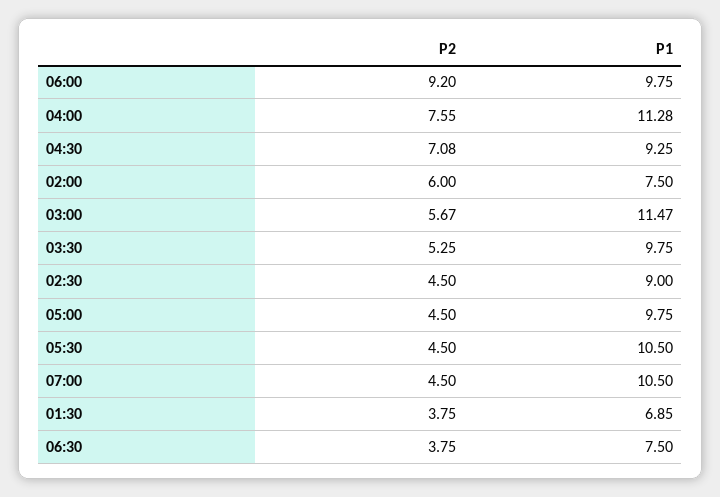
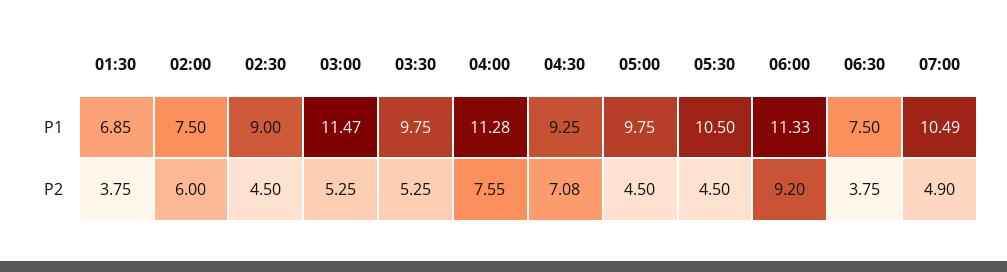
P1, 06:00: 9.75 -> 11.33
P2, 03:00: 5.67 -> 5.25
P2, 07:00: 4.5 -> 4.9
P1, 07:00: 10.5 -> 10.49

